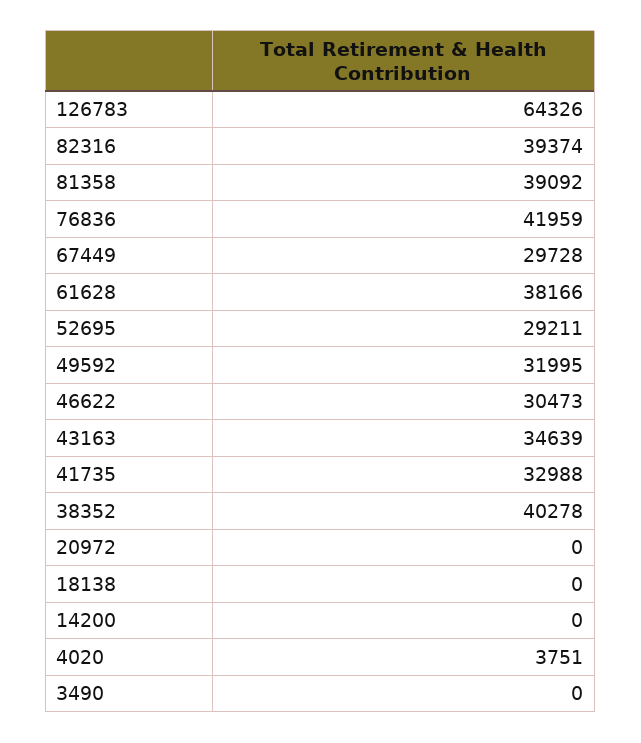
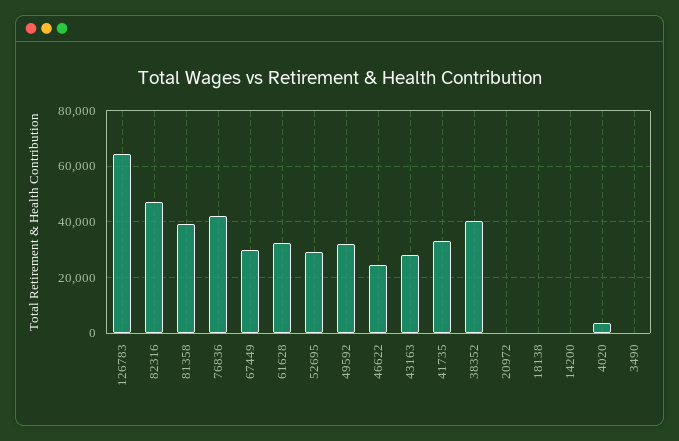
82316: 39374 -> 47500
61628: 38166 -> 32500
46622: 30473 -> 25000
43163: 34639 -> 27500

